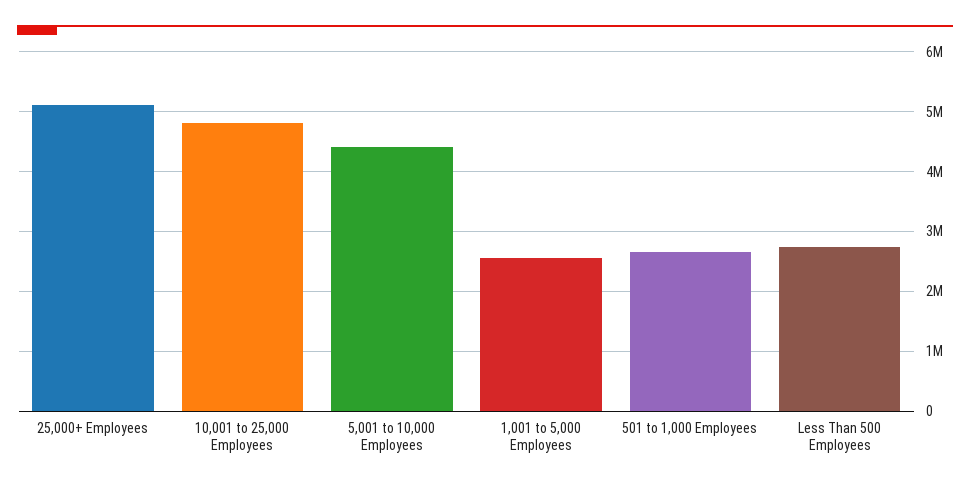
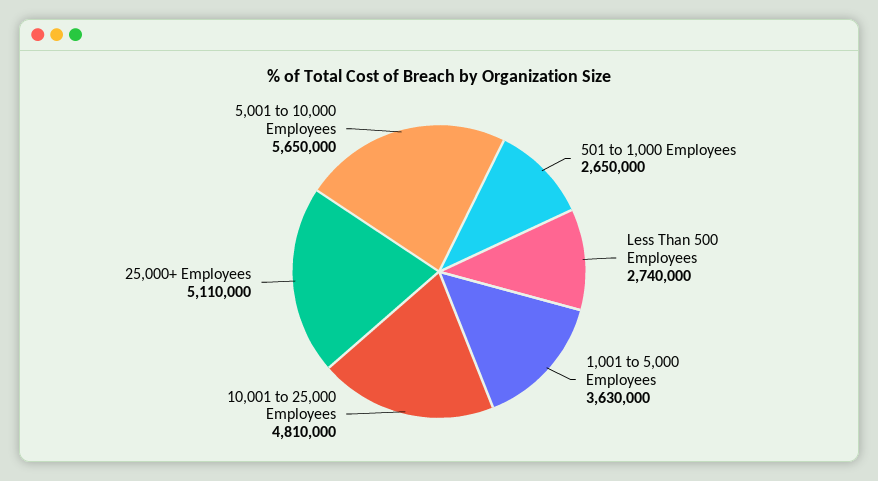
5,001 to 10,000 Employees: 4400000 -> 5650000
1,001 to 5,000 Employees: 2600000 -> 3630000

